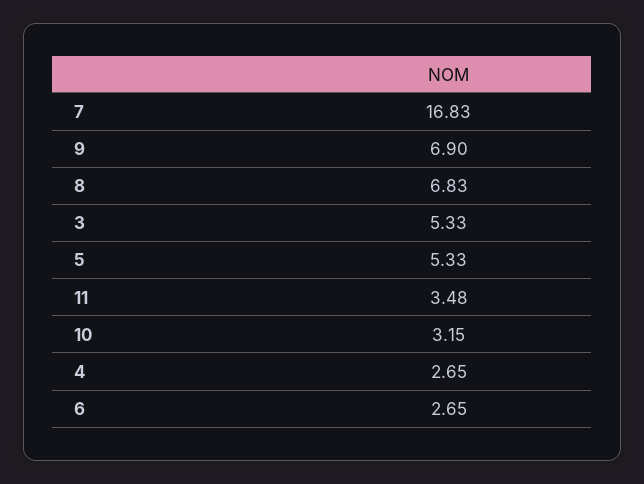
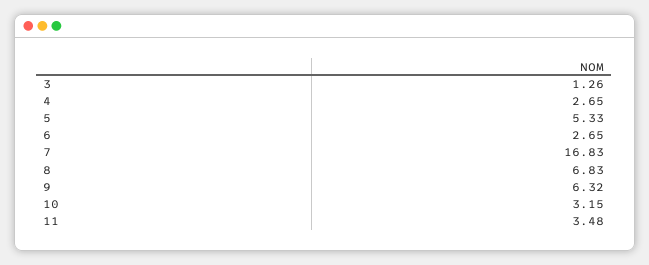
9: 6.9 -> 6.32
3: 5.33 -> 1.26

